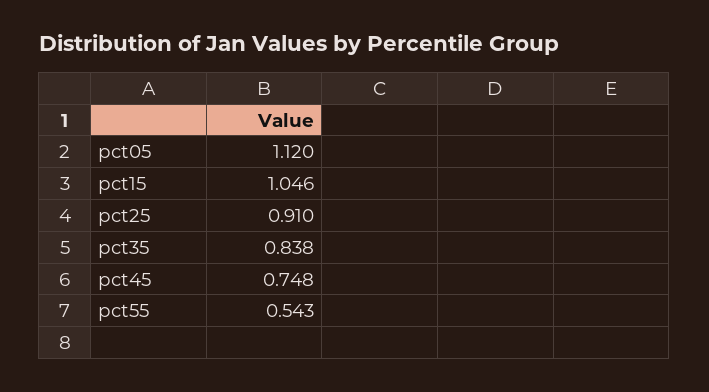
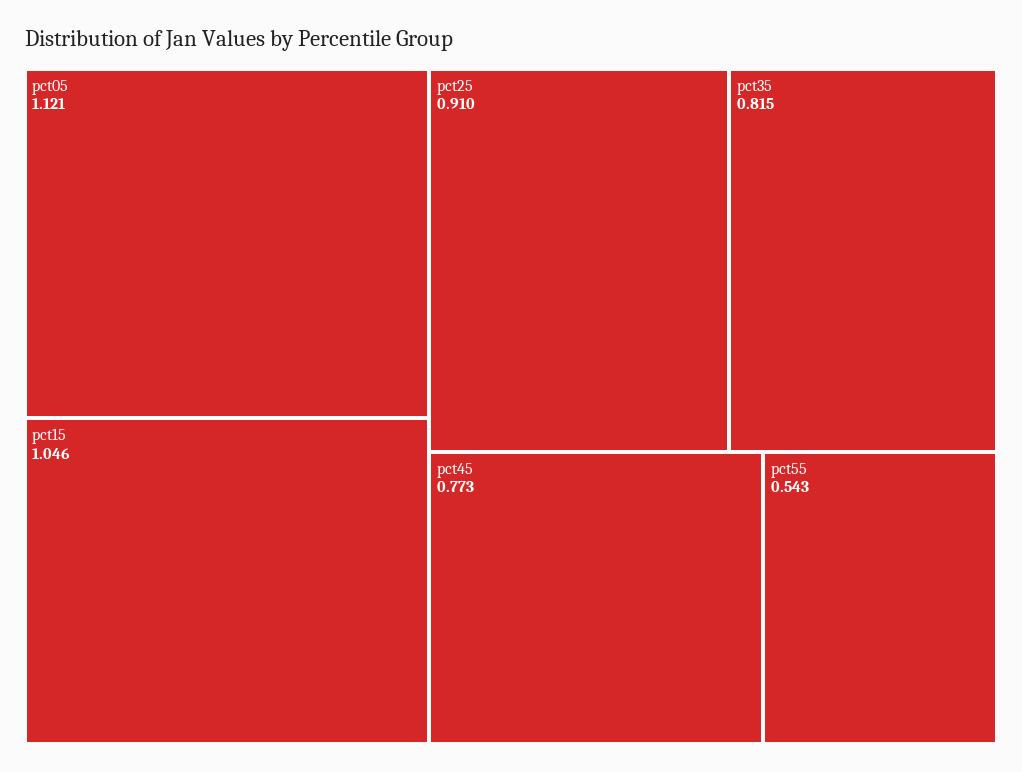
pct05: 1.12 -> 1.121
pct35: 0.838 -> 0.815
pct45: 0.748 -> 0.773

